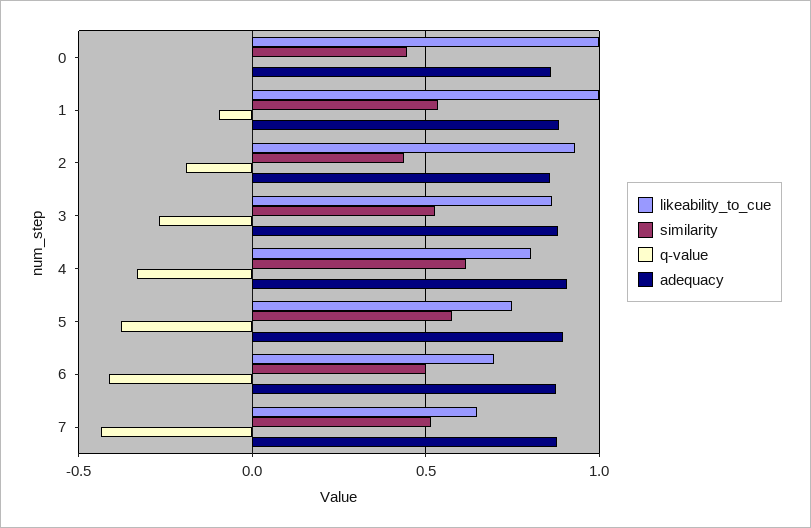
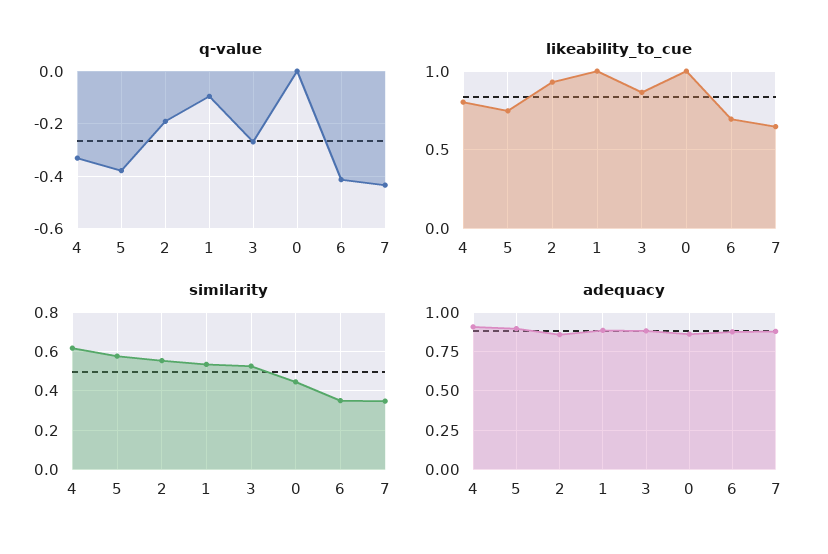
similarity, 2: 0.45 -> 0.55
similarity, 6: 0.5 -> 0.35
similarity, 7: 0.5 -> 0.35

